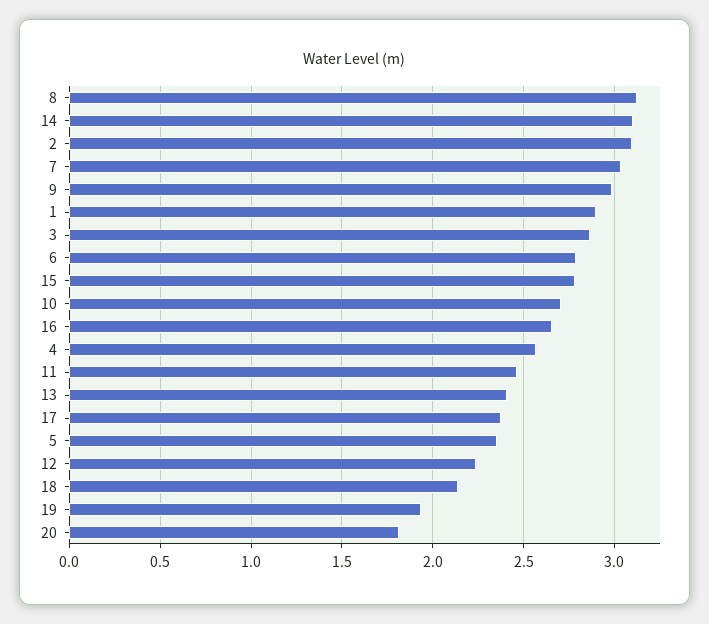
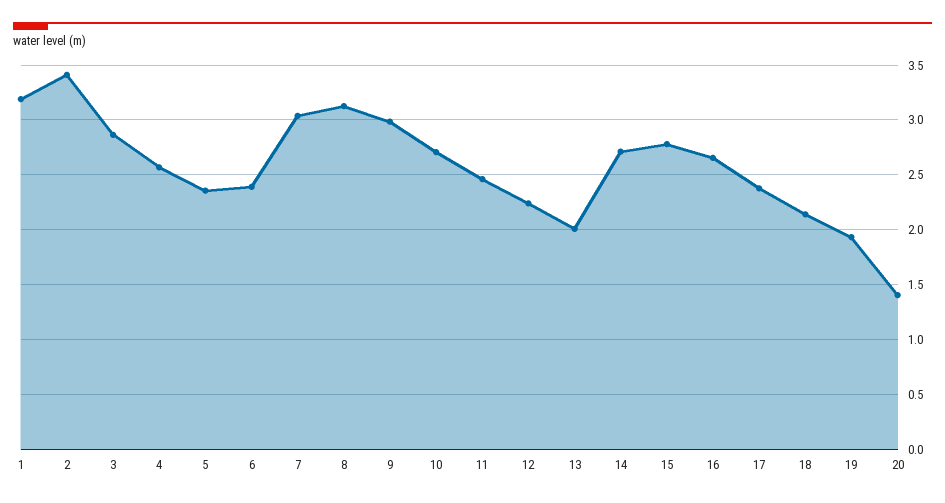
14: 3.1 -> 2.7
2: 3.1 -> 3.4
1: 2.9 -> 3.2
6: 2.8 -> 2.4
13: 2.4 -> 2
20: 1.8 -> 1.4

